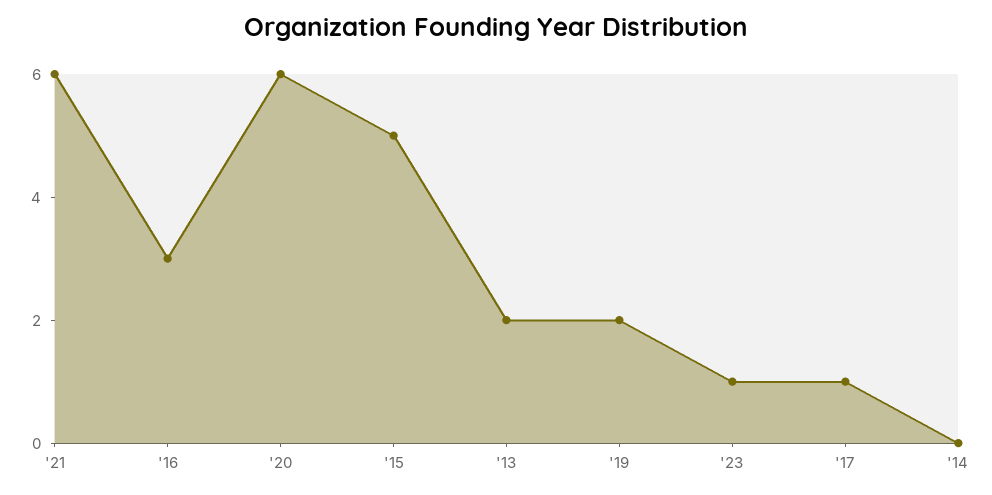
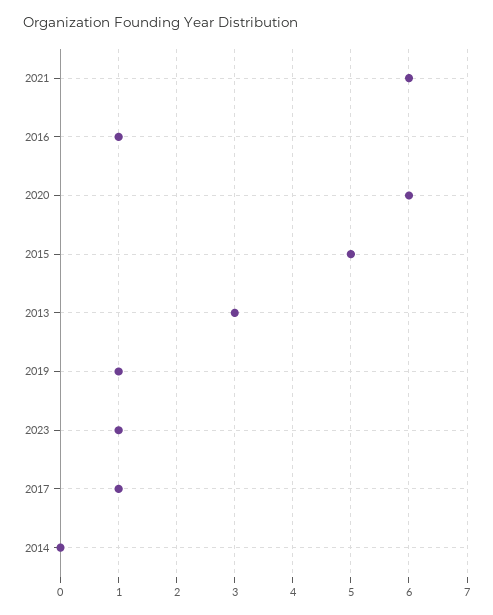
'16: 3 -> 1
'13: 2 -> 3
'19: 2 -> 1

